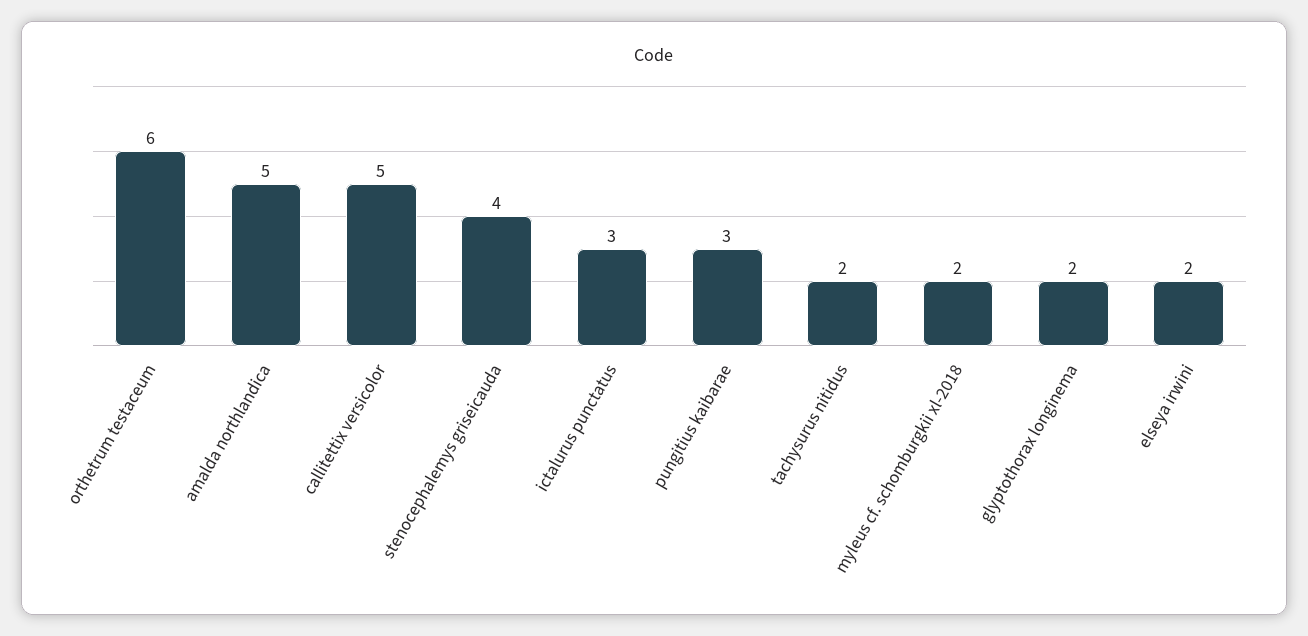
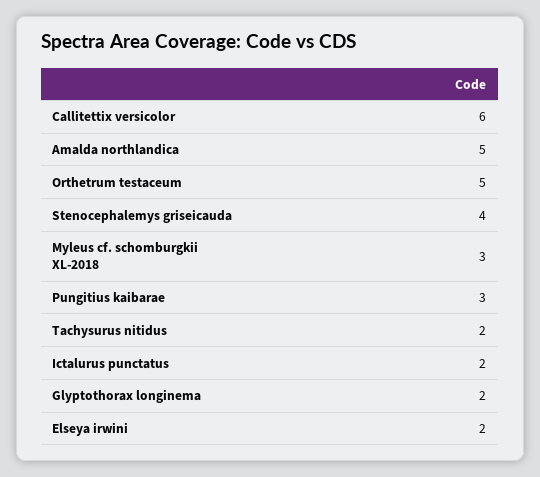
orthetrum testaceum: 6 -> 5
callitettix versicolor: 5 -> 6
ictalurus punctatus: 3 -> 2
myleus cf. schomburgkii xl-2018: 2 -> 3

